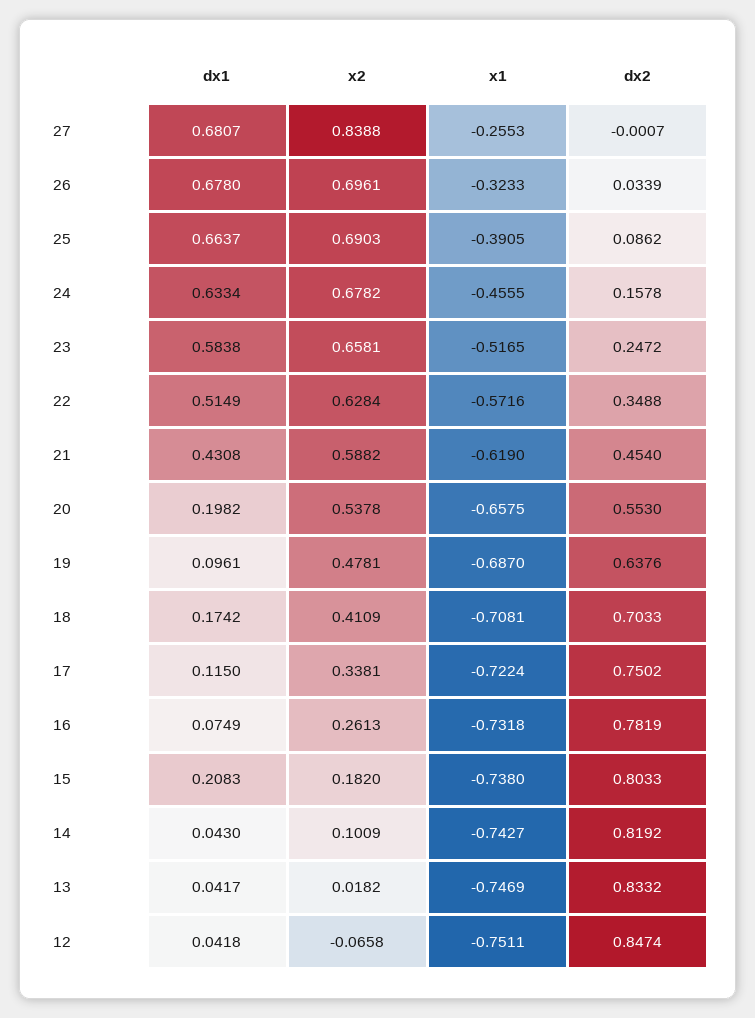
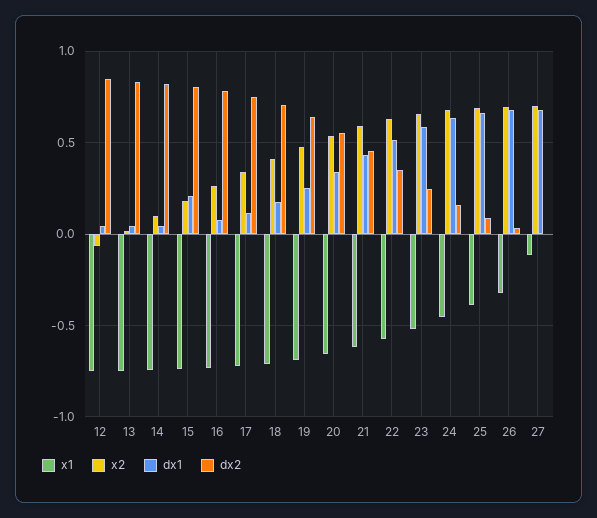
x2, 27: 0.8388 -> 0.7
x1, 27: -0.2553 -> -0.1
dx1, 20: 0.1982 -> 0.35
dx1, 19: 0.0961 -> 0.25

